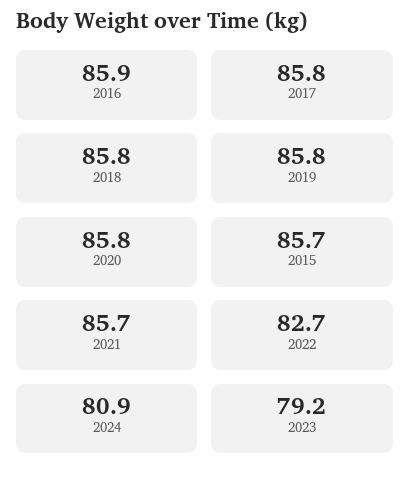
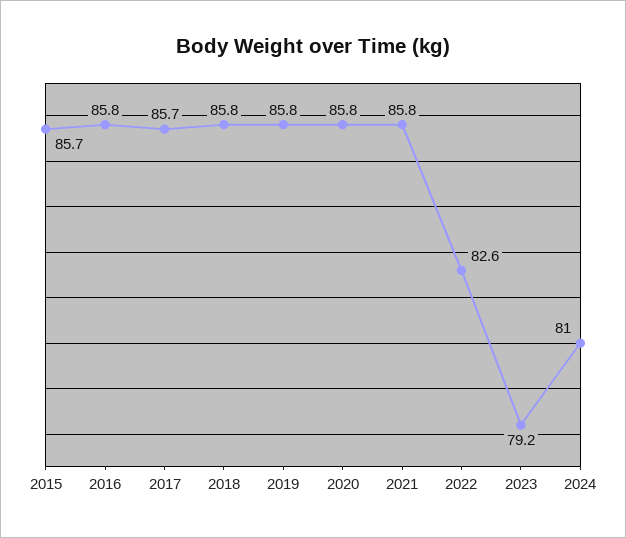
2016: 85.9 -> 85.8
2017: 85.8 -> 85.7
2021: 85.7 -> 85.8
2022: 82.7 -> 82.6
2024: 80.9 -> 81

